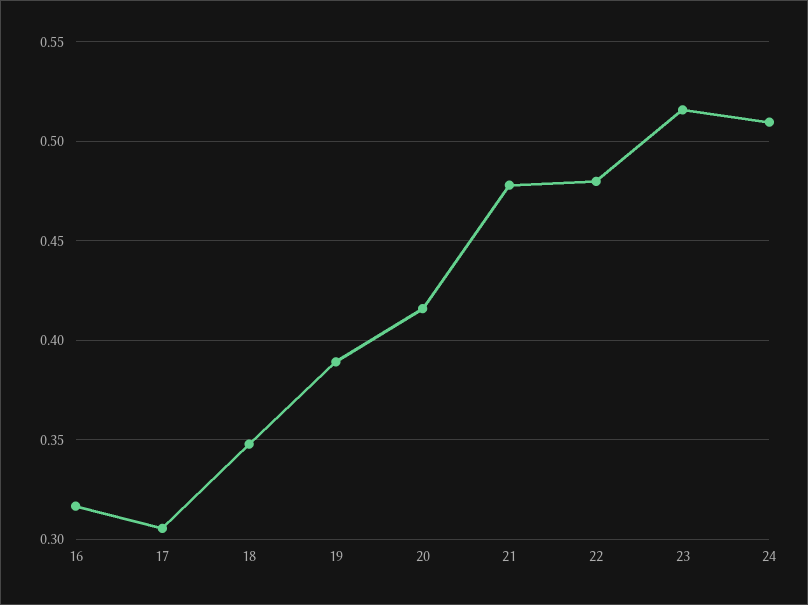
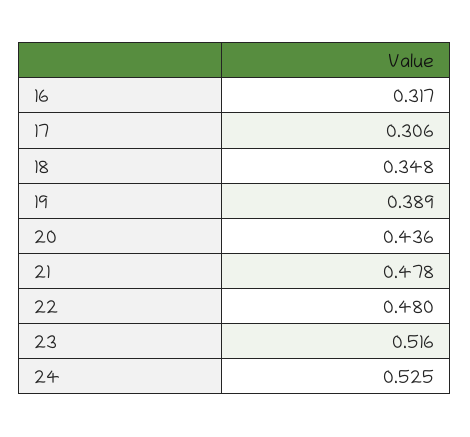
20: 0.415 -> 0.436
24: 0.51 -> 0.525

